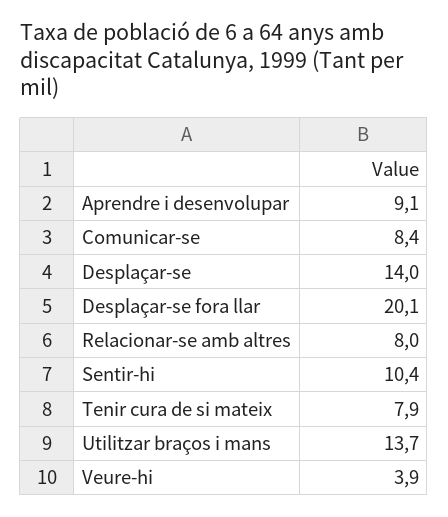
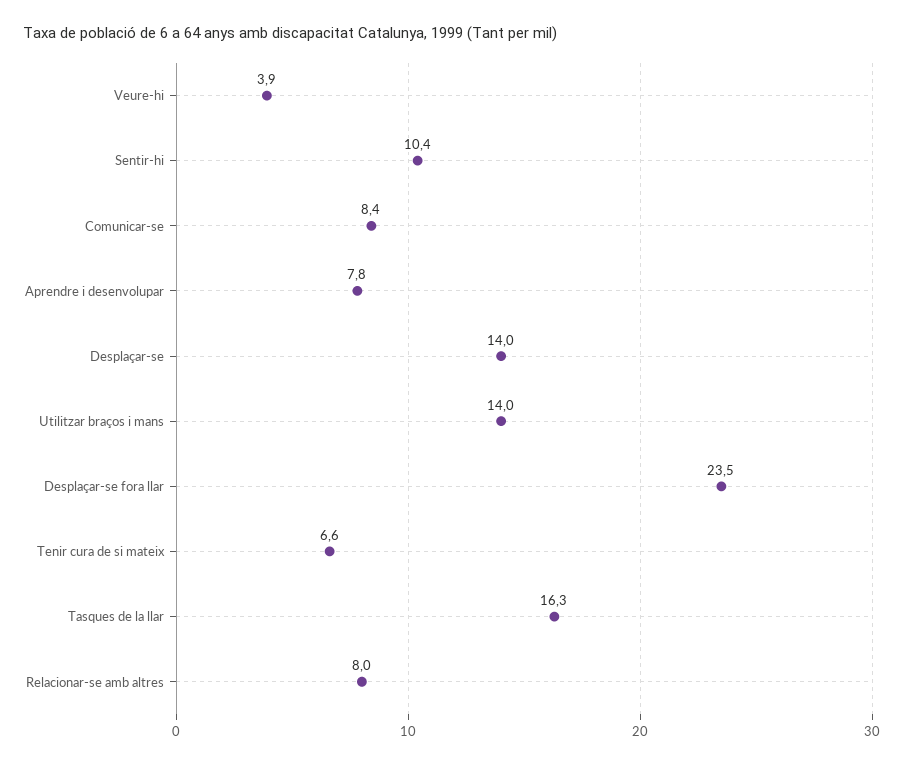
Aprendre i desenvolupar: 9.1 -> 7.8
Desplaçar-se fora llar: 20.1 -> 23.5
Tenir cura de si mateix: 7.9 -> 6.6
Utilitzar braços i mans: 13.7 -> 14
Tasques de la llar: none -> 16.3

